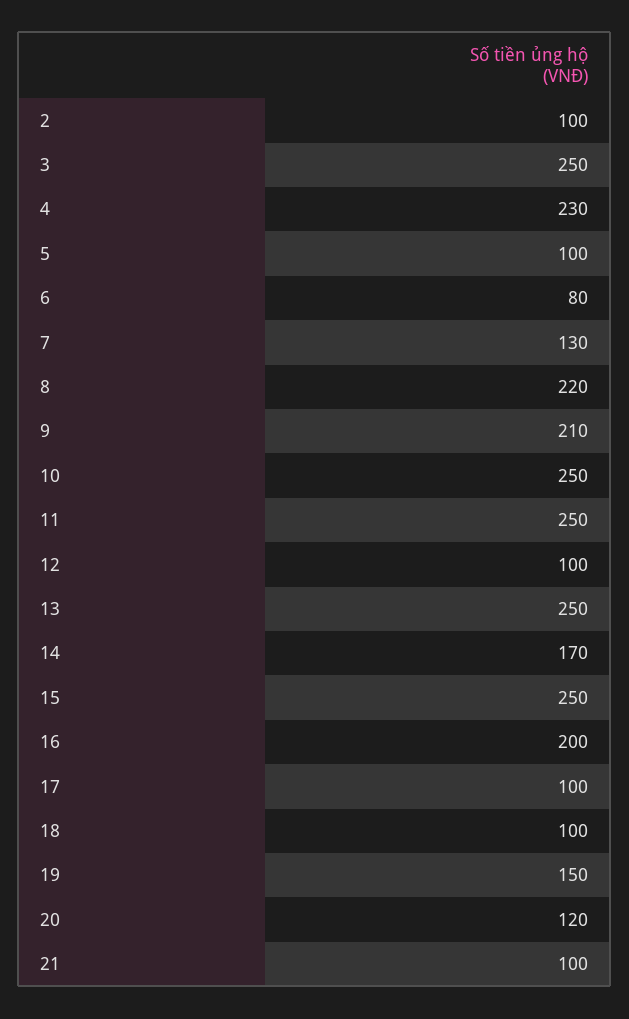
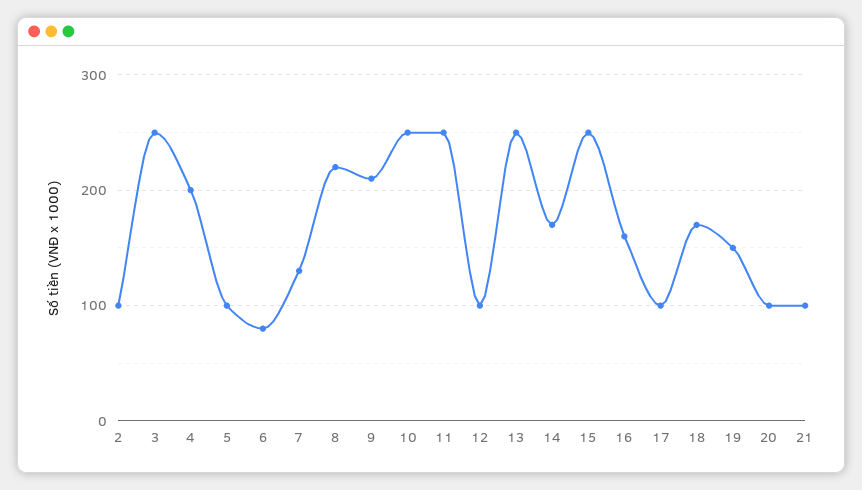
4: 230 -> 200
16: 200 -> 160
18: 100 -> 170
20: 120 -> 100

